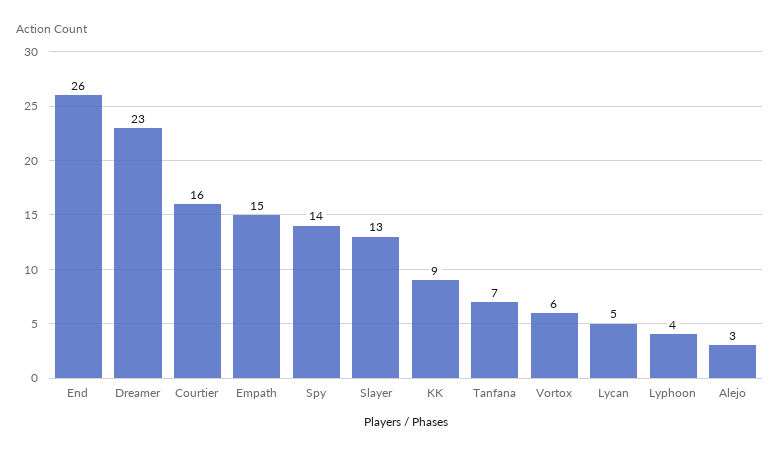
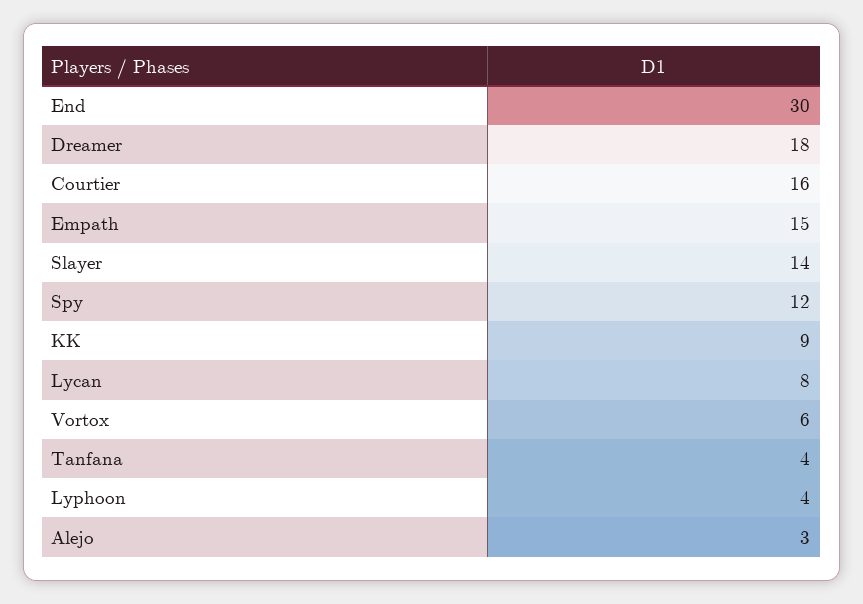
End: 26 -> 30
Dreamer: 23 -> 18
Spy: 14 -> 12
Slayer: 13 -> 14
Tanfana: 7 -> 4
Lycan: 5 -> 8

